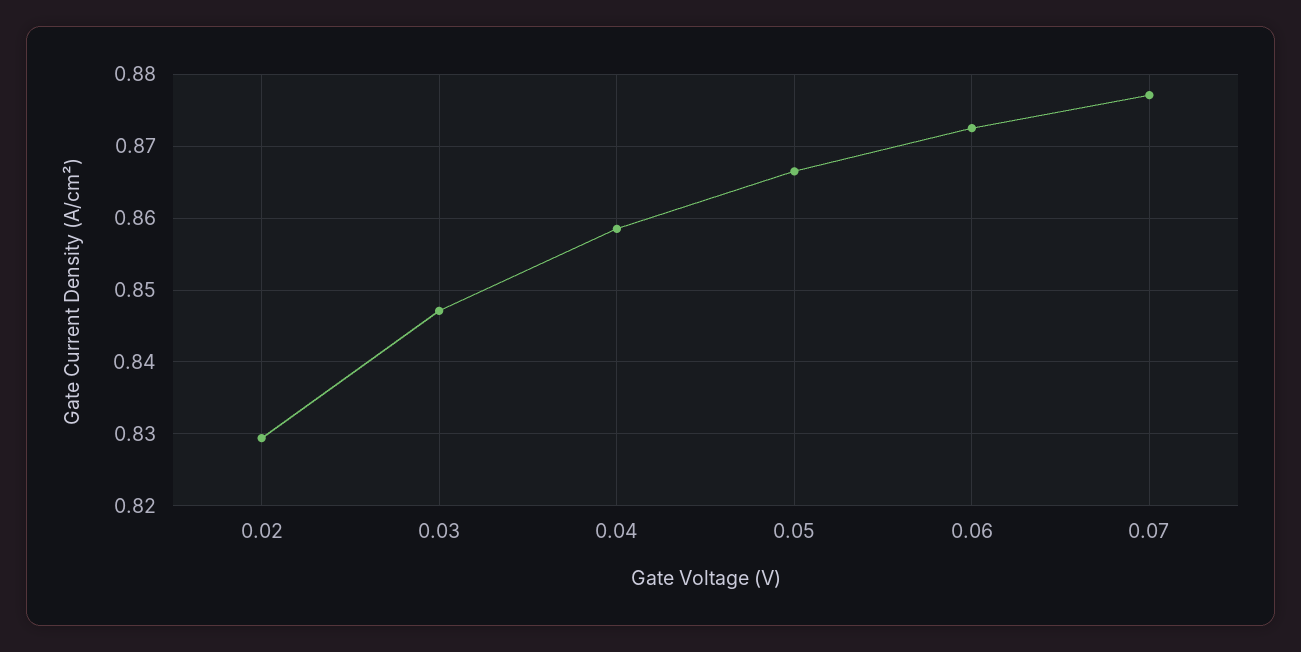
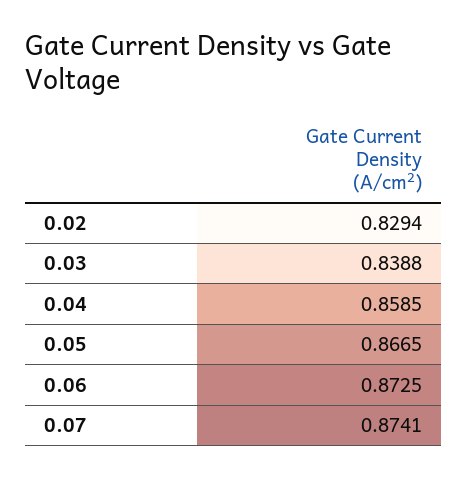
0.03: 0.847 -> 0.8388
0.07: 0.877 -> 0.8741

